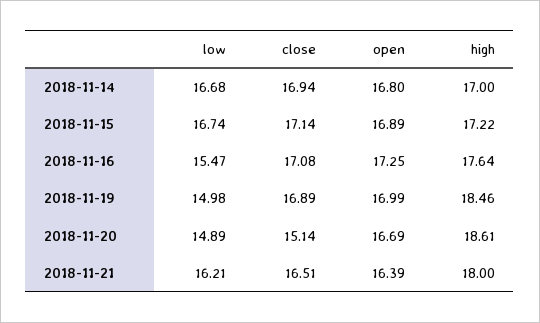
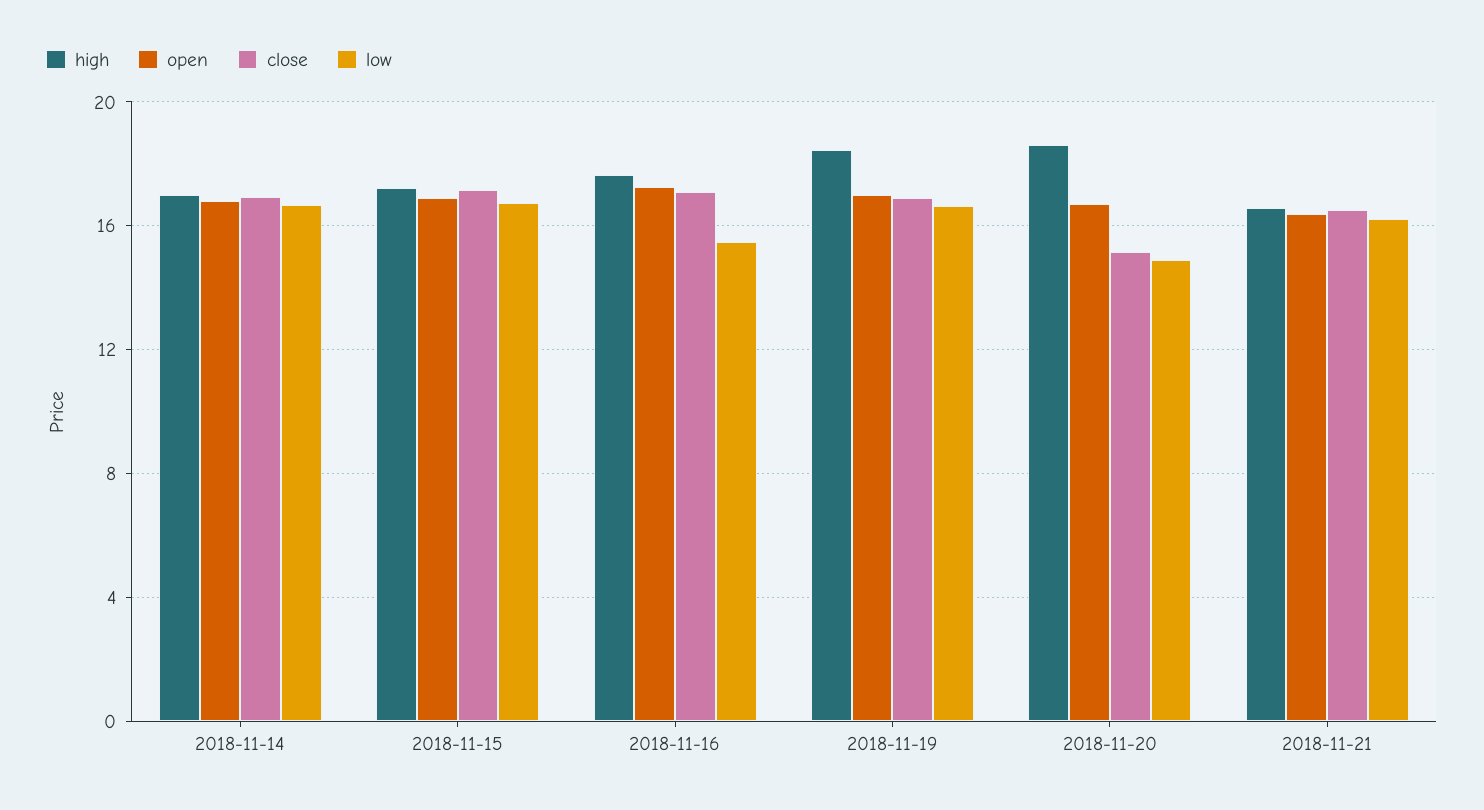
low, 2018-11-19: 14.98 -> 16.5
high, 2018-11-21: 18 -> 16.5

